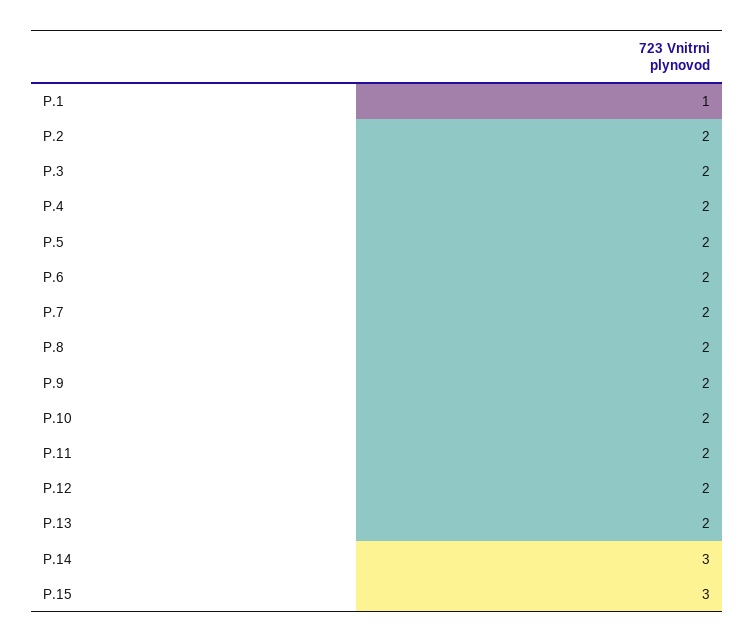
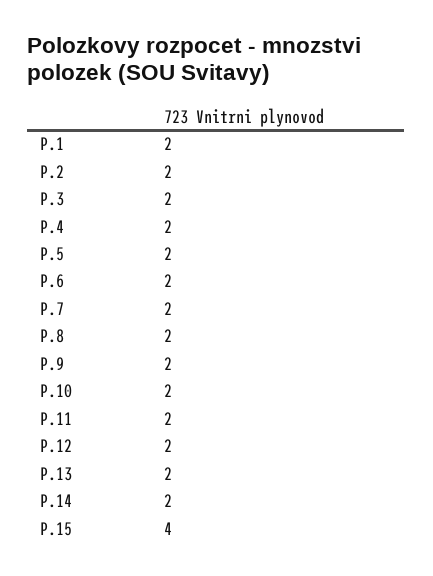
P.1: 1 -> 2
P.14: 3 -> 2
P.15: 3 -> 4

